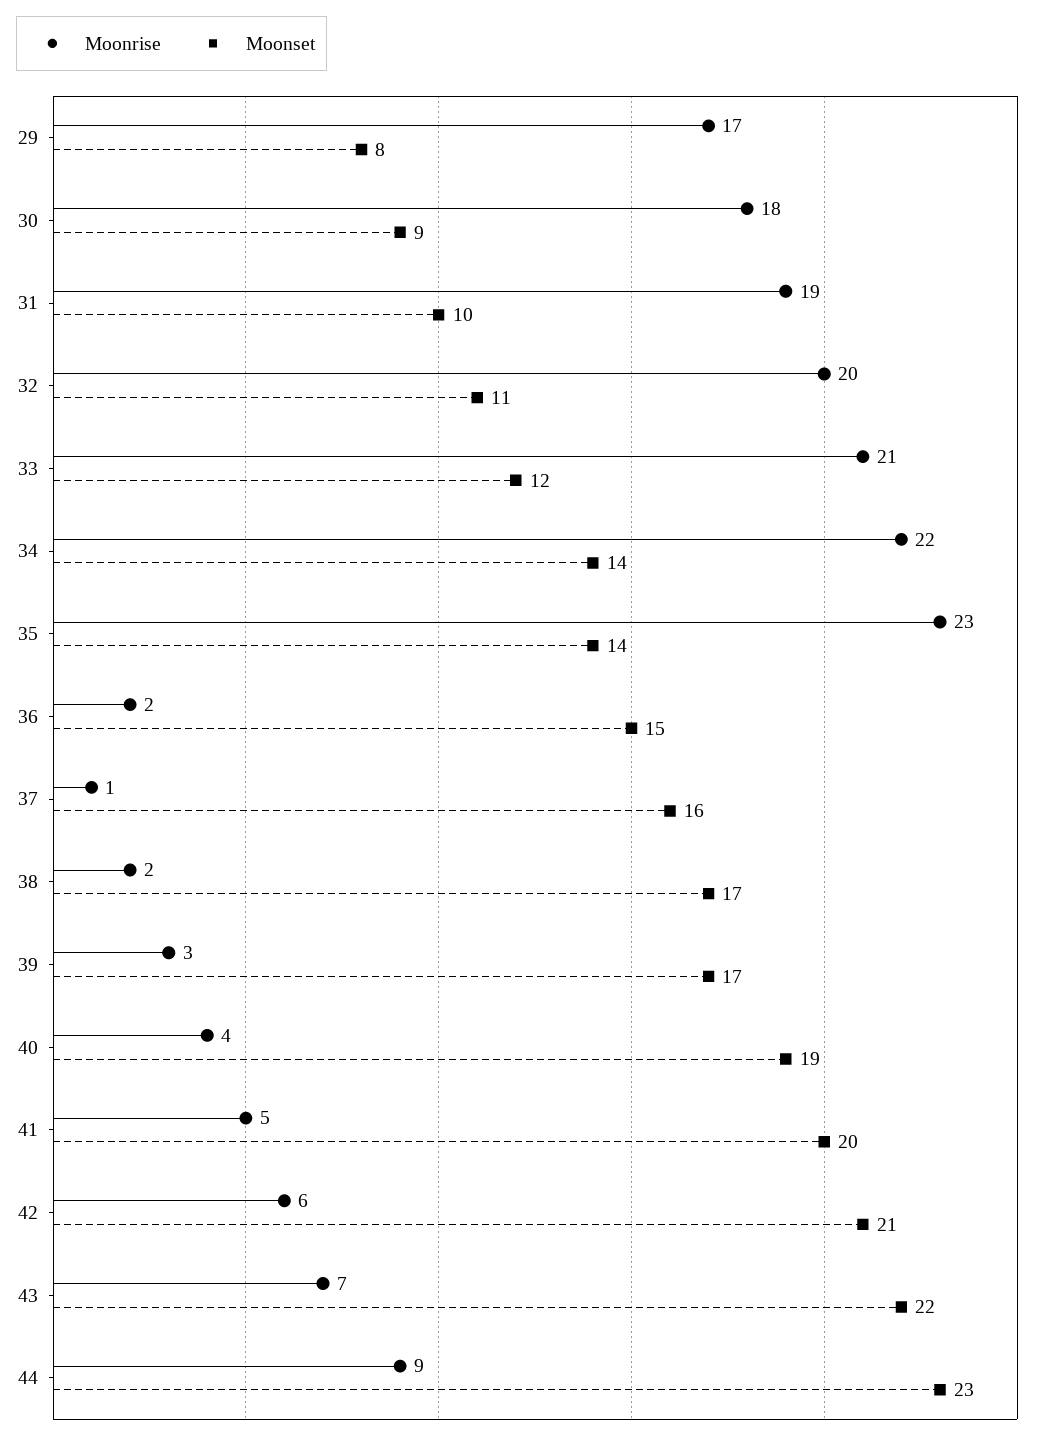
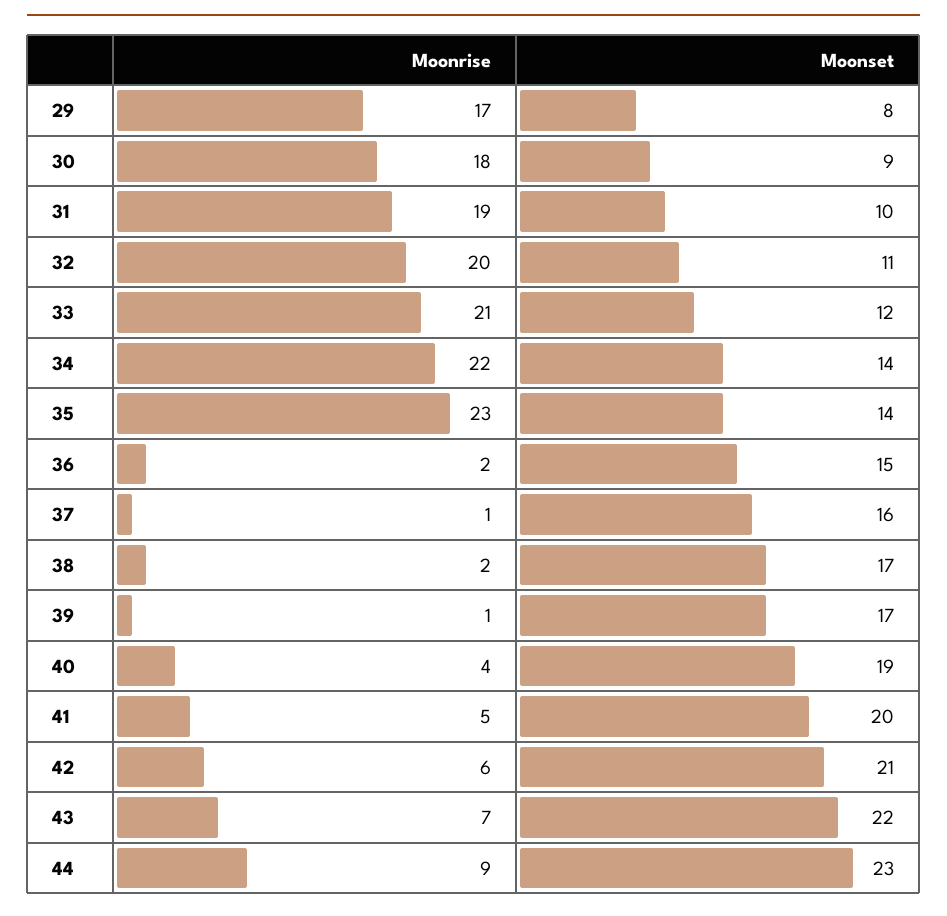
Moonrise, 39: 3 -> 1

